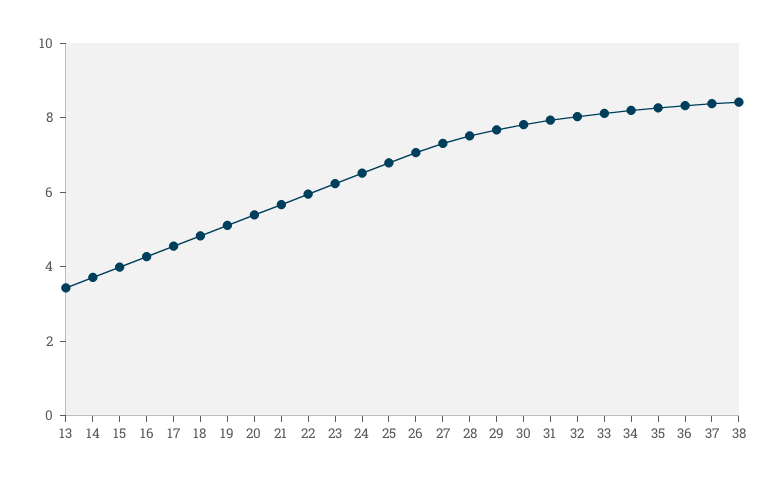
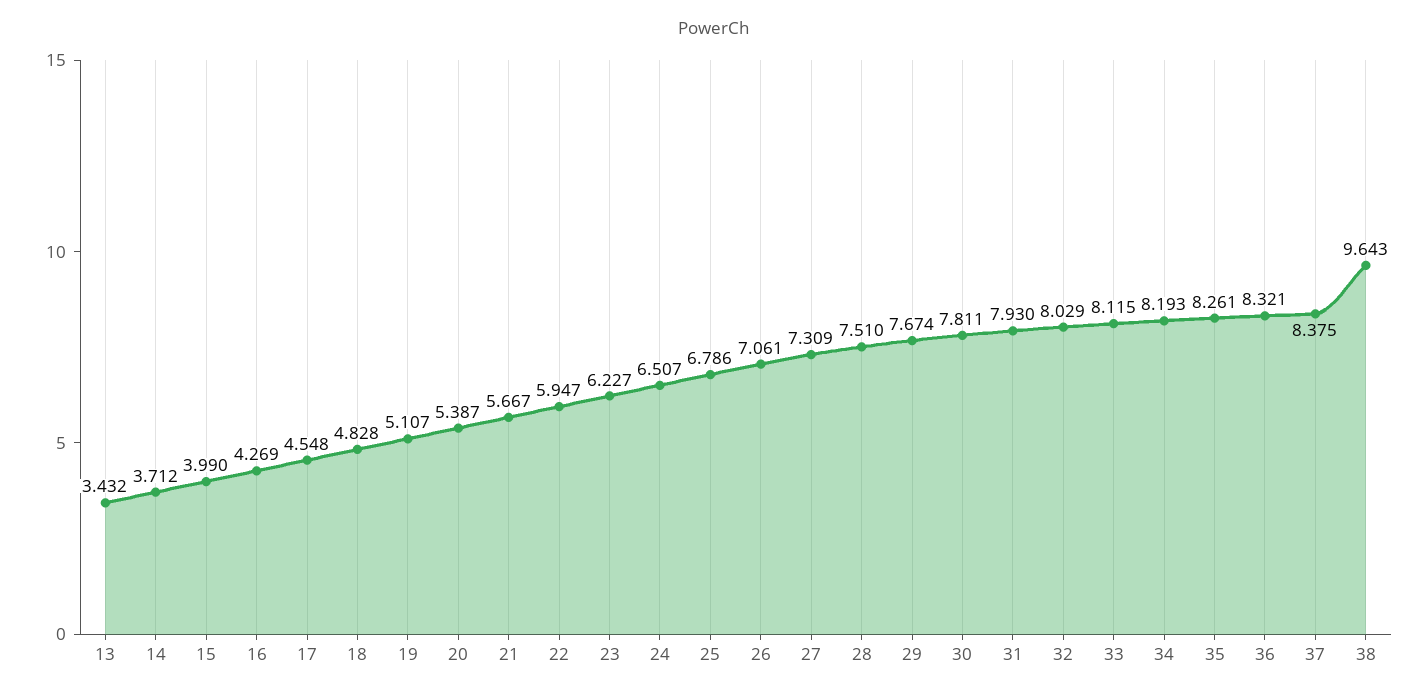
38: 8.5 -> 9.643

